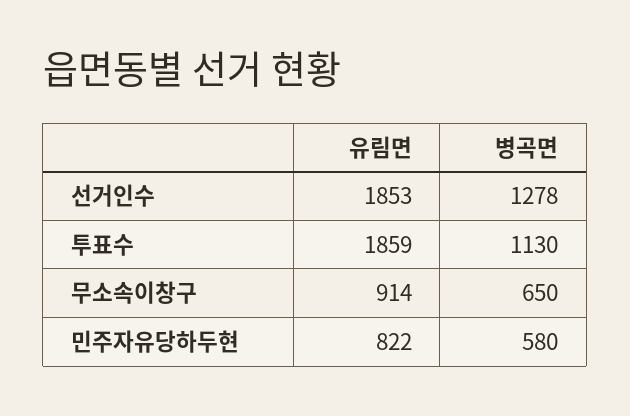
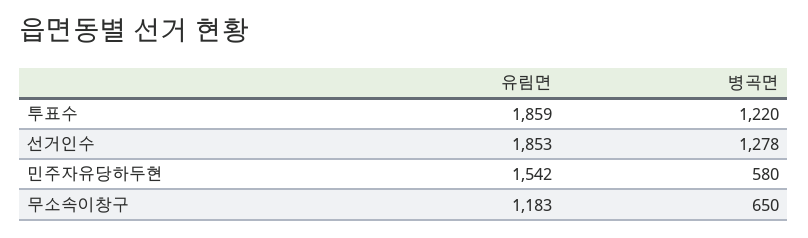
병곡면, 투표수: 1130 -> 1220
유림면, 무소속이창구: 914 -> 1183
유림면, 민주자유당하두현: 822 -> 1542

